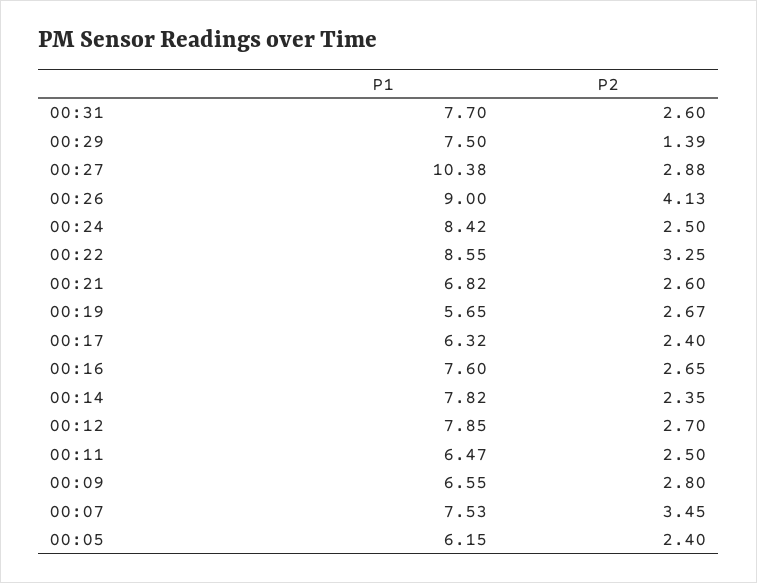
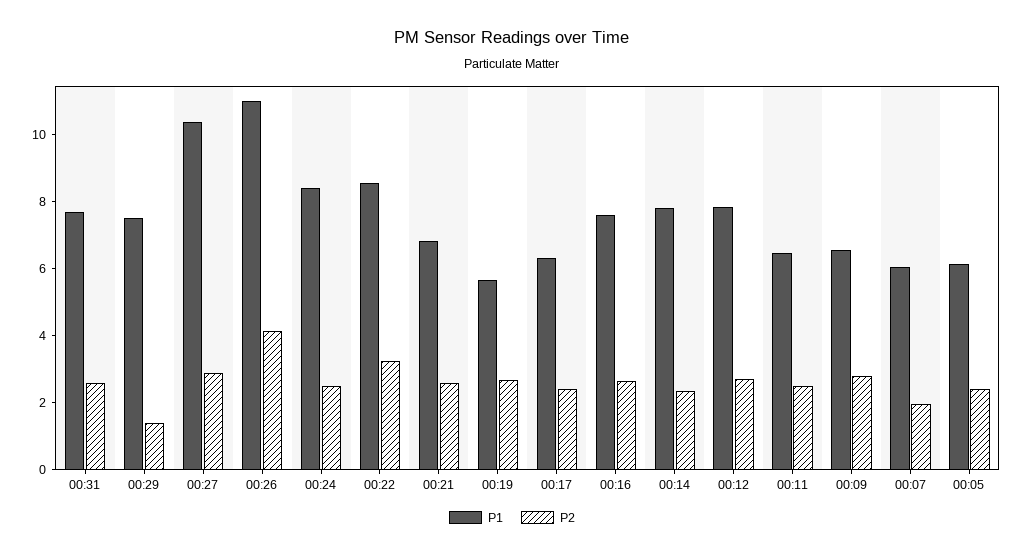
P1, 00:26: 9 -> 11
P1, 00:07: 7.53 -> 6
P2, 00:07: 3.45 -> 2

